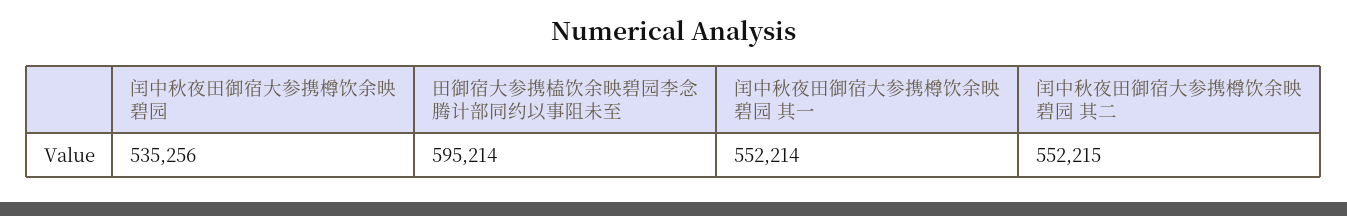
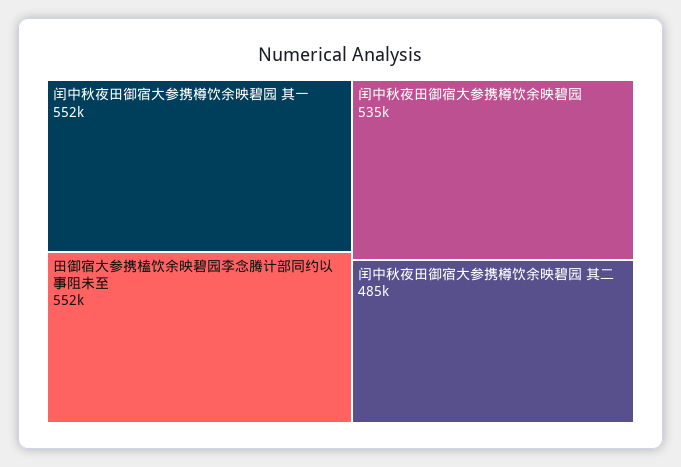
田御宿大参携榼饮余映碧园李念腾计部同约以事阻未至: 595214 -> 552000
闰中秋夜田御宿大参携樽饮余映碧园 其二: 552215 -> 485000

